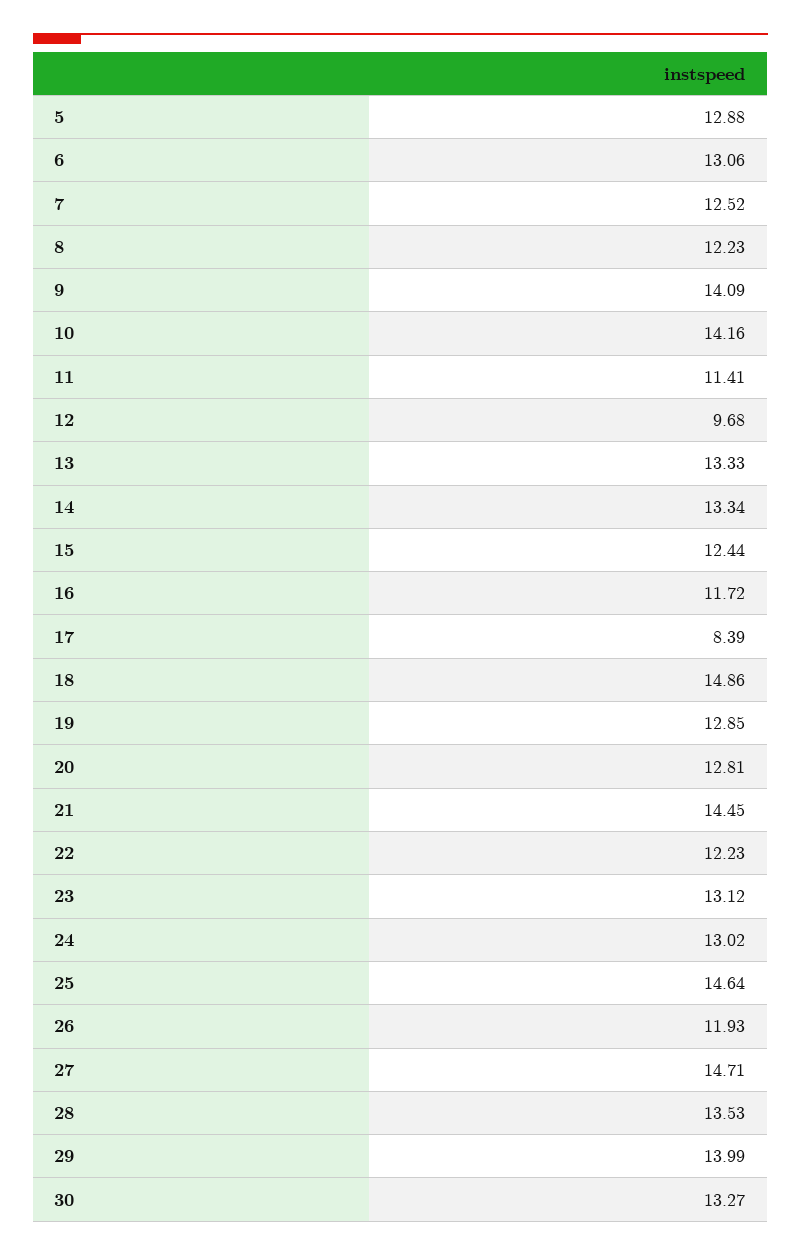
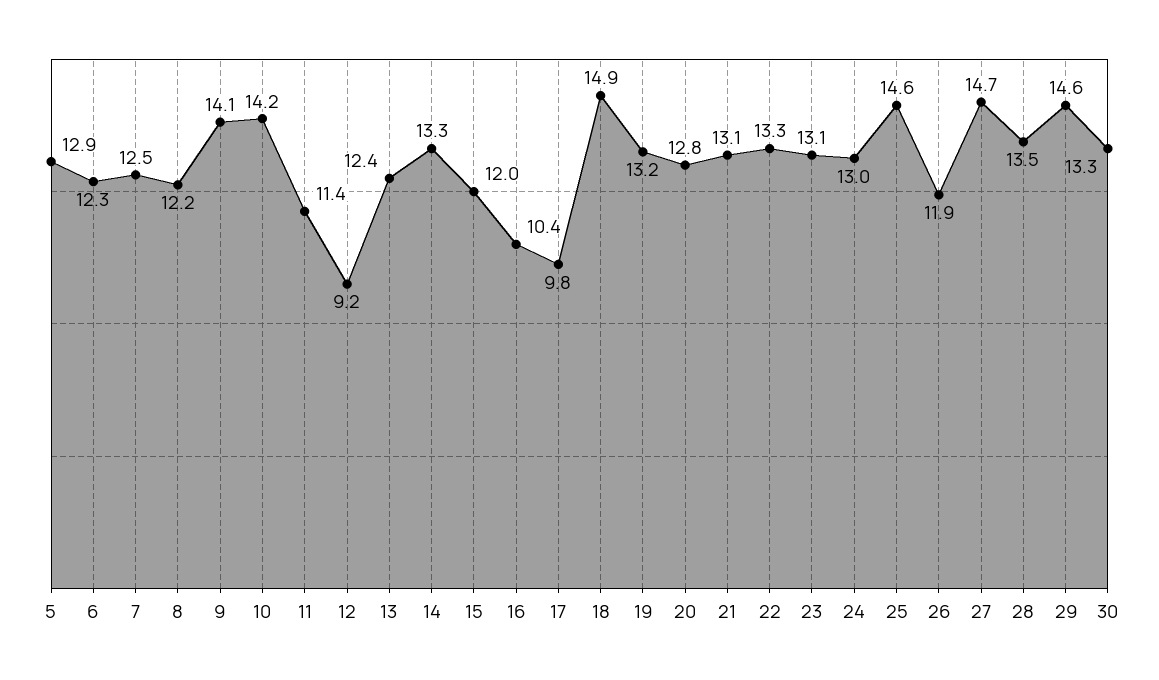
6: 13.06 -> 12.3
12: 9.68 -> 9.2
13: 13.33 -> 12.4
15: 12.44 -> 12
16: 11.72 -> 10.4
17: 8.39 -> 9.8
19: 12.85 -> 13.2
21: 14.45 -> 13.1
22: 12.23 -> 13.3
29: 13.99 -> 14.6

